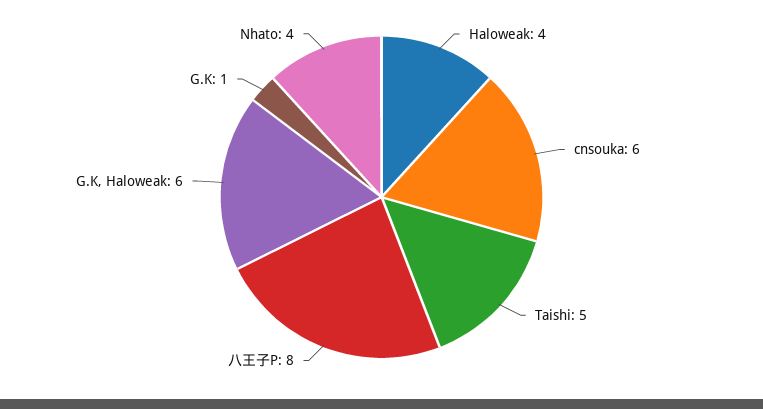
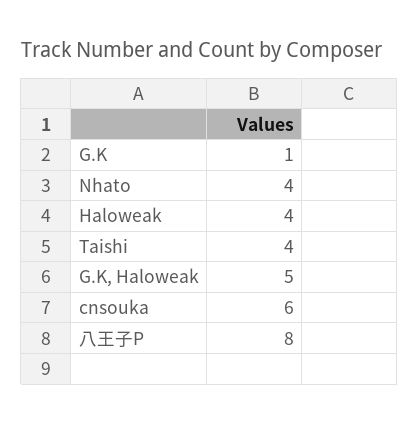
Taishi: 5 -> 4
G.K, Haloweak: 6 -> 5

